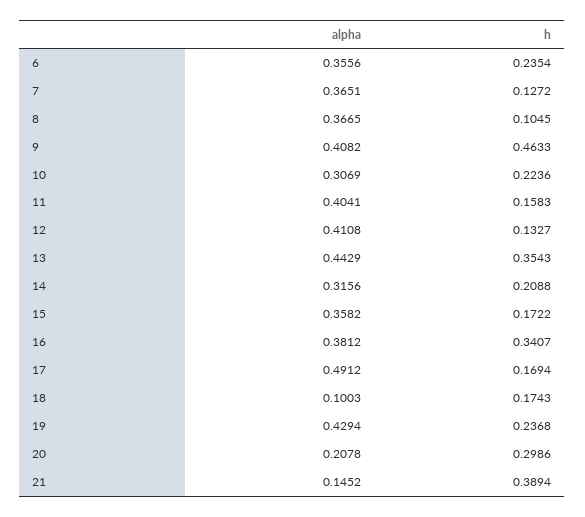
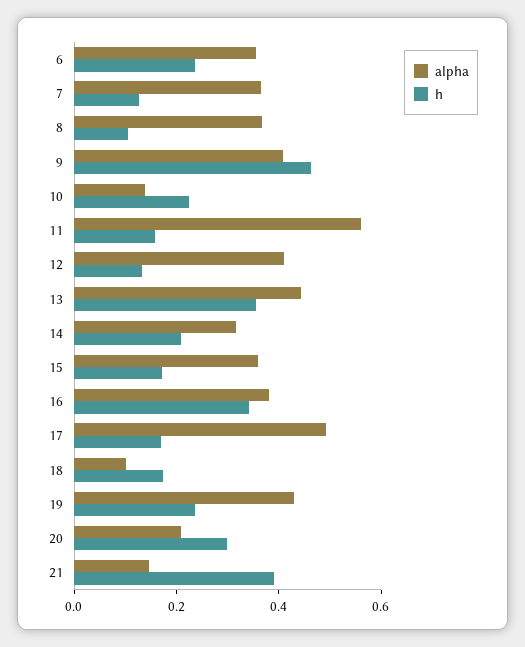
alpha, 10: 0.3069 -> 0.15
alpha, 11: 0.4041 -> 0.55

